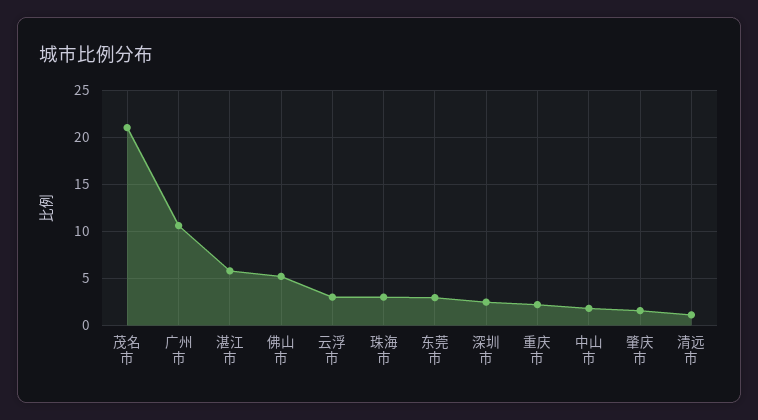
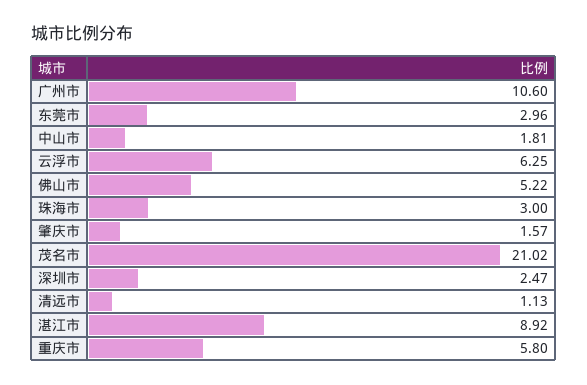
湛江市: 6 -> 8.92
云浮市: 3 -> 6.25
重庆市: 2 -> 5.8

